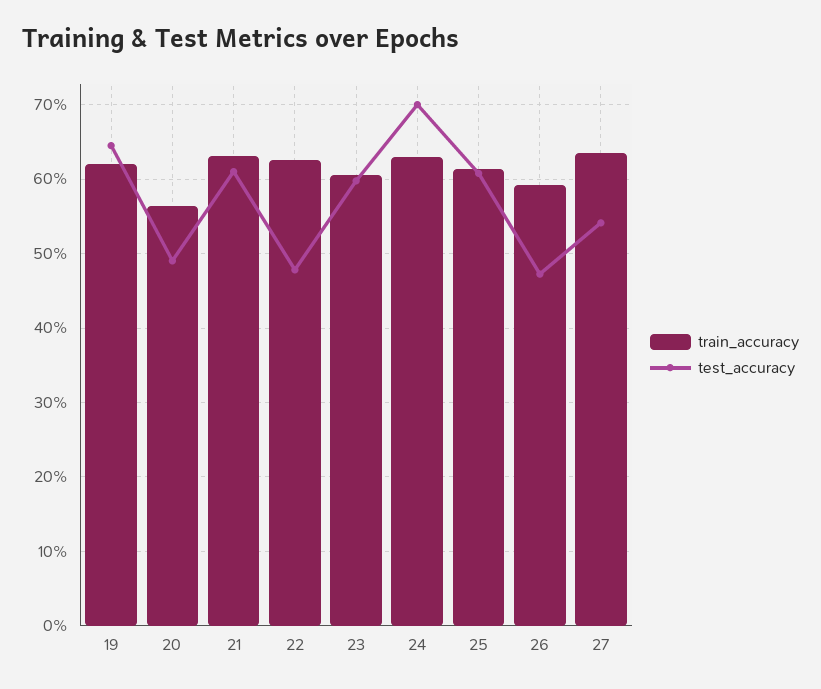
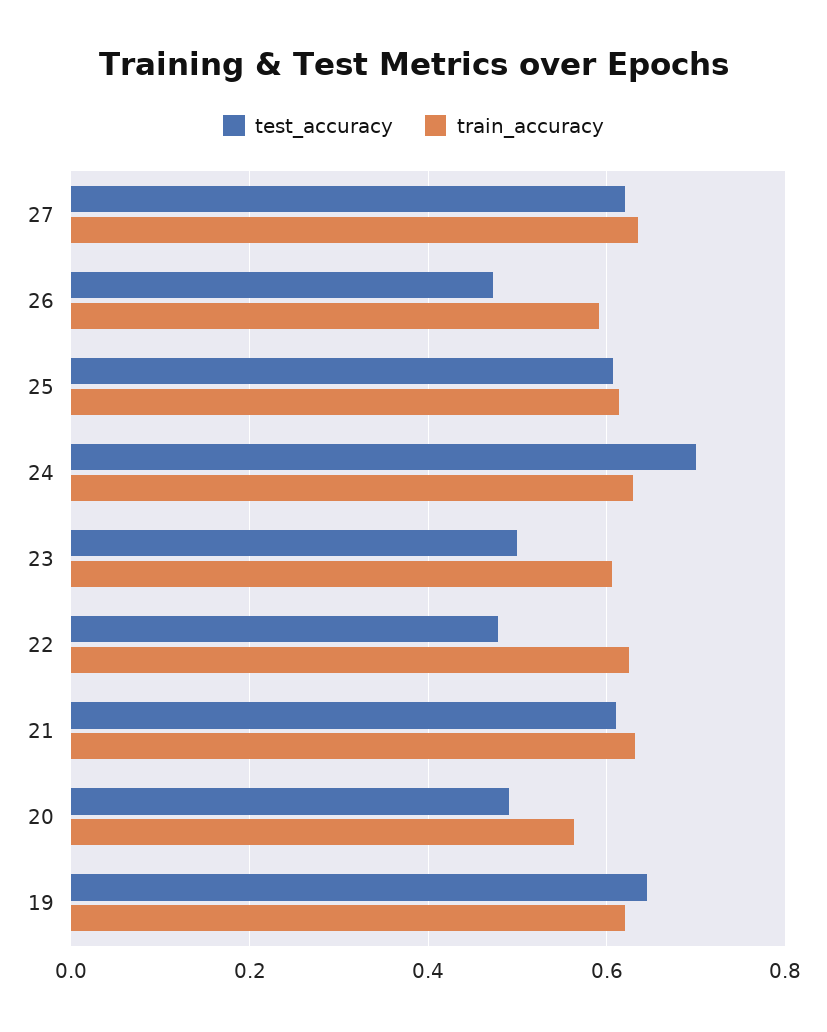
test_accuracy, 23: 0.6 -> 0.5
test_accuracy, 27: 0.54 -> 0.62

